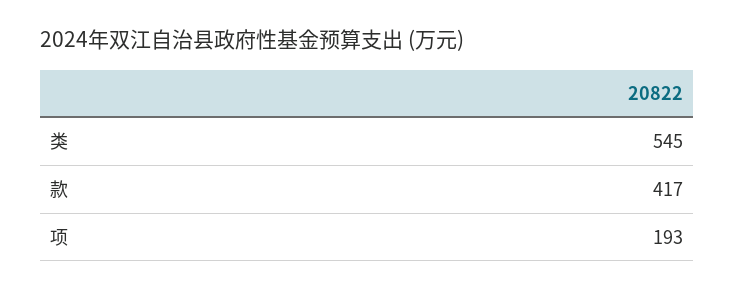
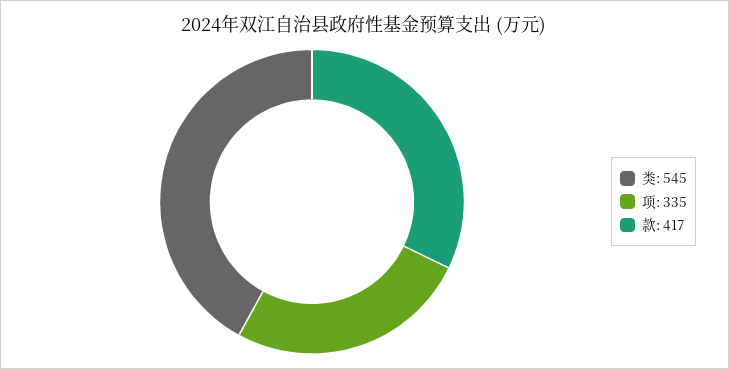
项: 193 -> 335

